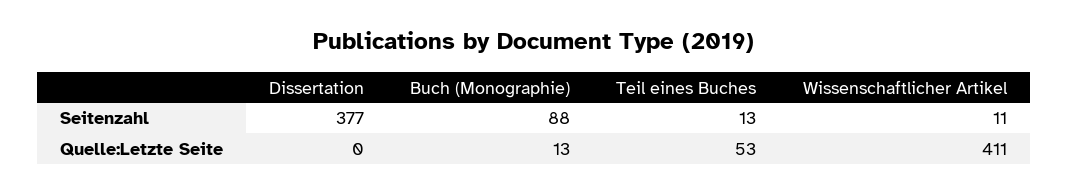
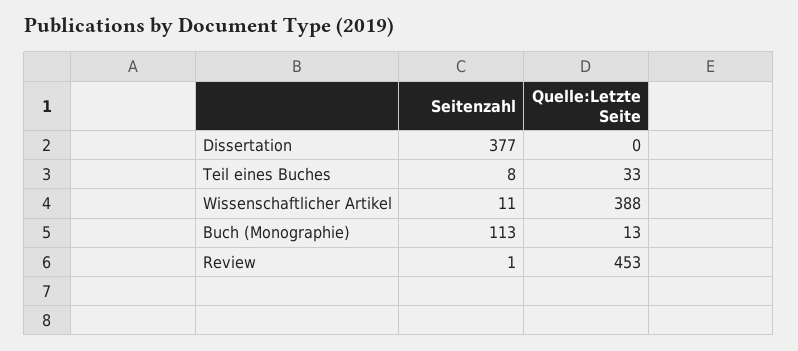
Buch (Monographie), Seitenzahl: 88 -> 113
Teil eines Buches, Seitenzahl: 13 -> 8
Teil eines Buches, Quelle:Letzte Seite: 53 -> 33
Wissenschaftlicher Artikel, Quelle:Letzte Seite: 411 -> 388
Review, Seitenzahl: none -> 1
Review, Quelle:Letzte Seite: none -> 453

